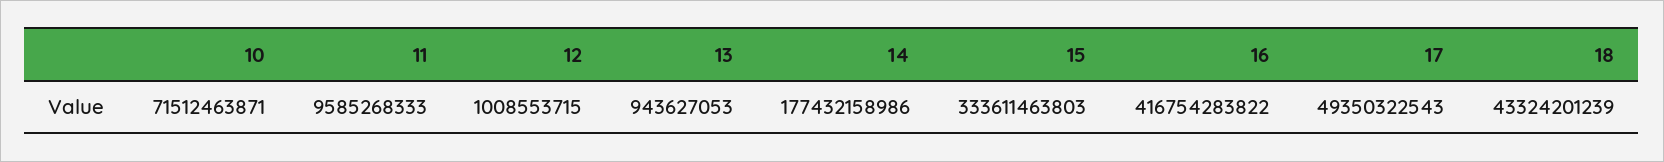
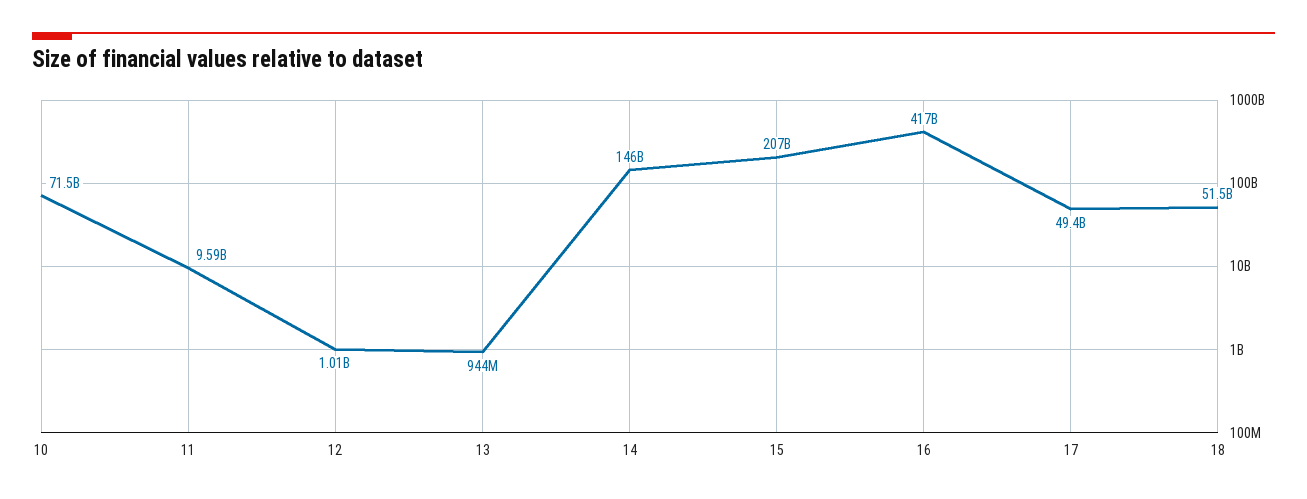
14: 177432158986 -> 146000000000
15: 333611463803 -> 207000000000
18: 43324201239 -> 51500000000

